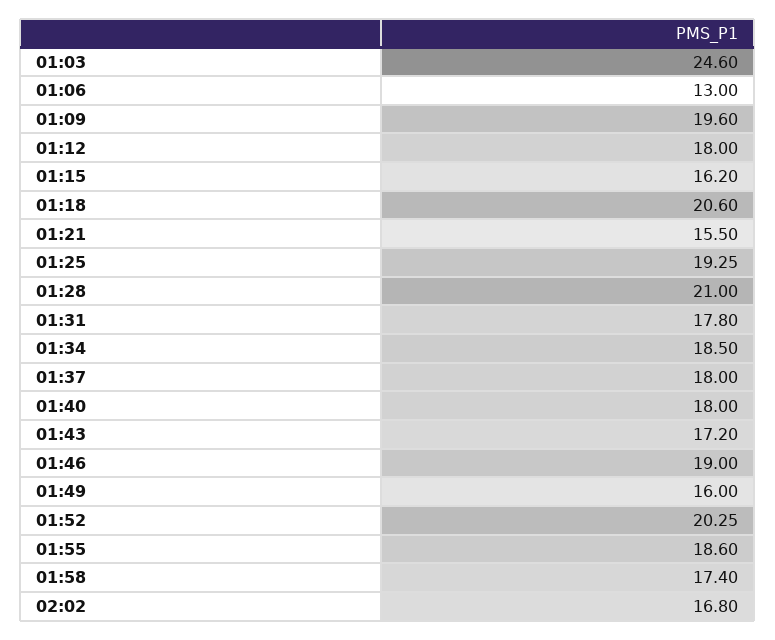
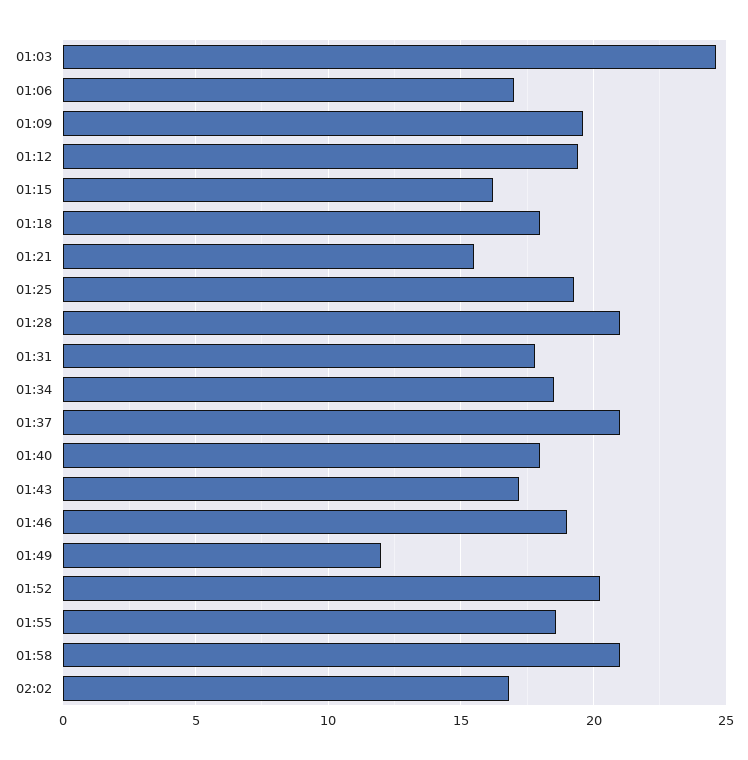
01:06: 13 -> 17
01:12: 18 -> 19.5
01:18: 20.6 -> 18
01:37: 18 -> 21
01:49: 16 -> 12
01:58: 17.4 -> 21

